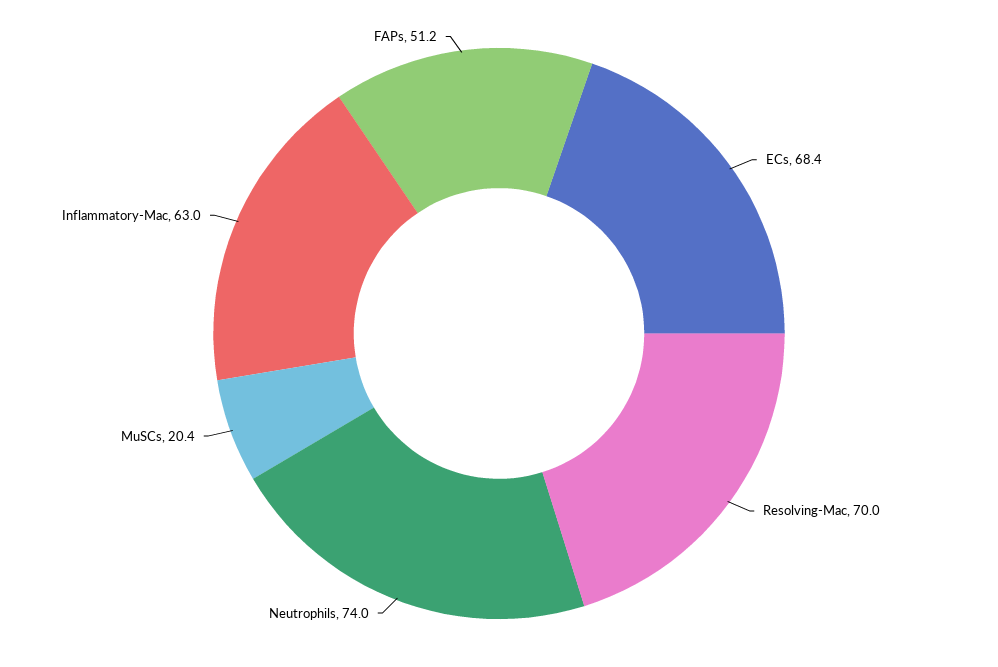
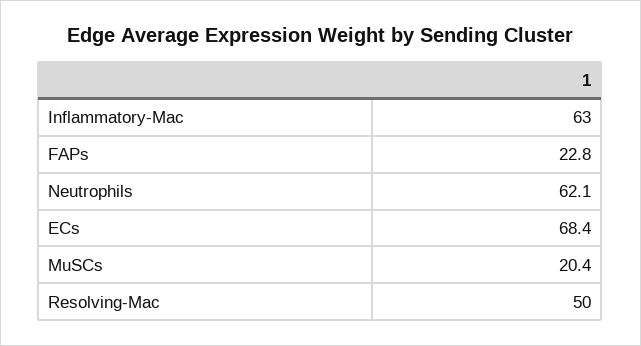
Resolving-Mac: 70 -> 50
Neutrophils: 74 -> 62.1
FAPs: 51.2 -> 22.8

